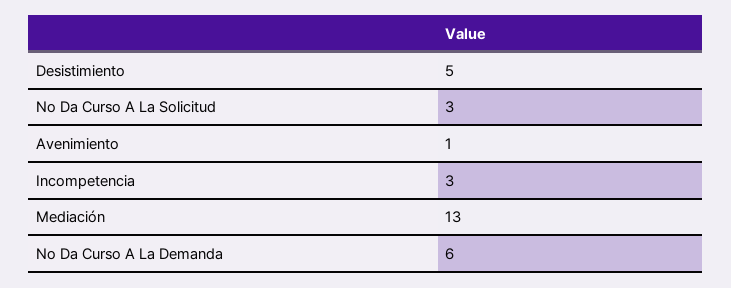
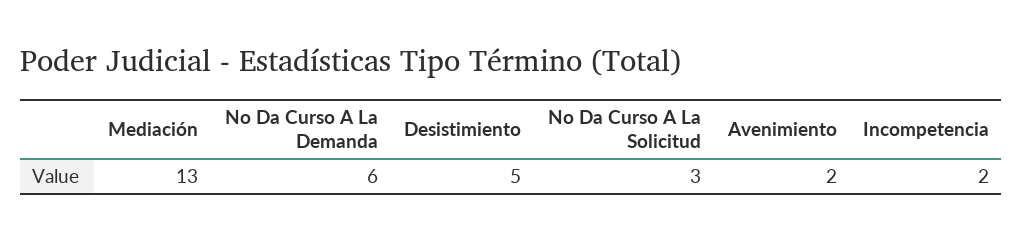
Avenimiento: 1 -> 2
Incompetencia: 3 -> 2

